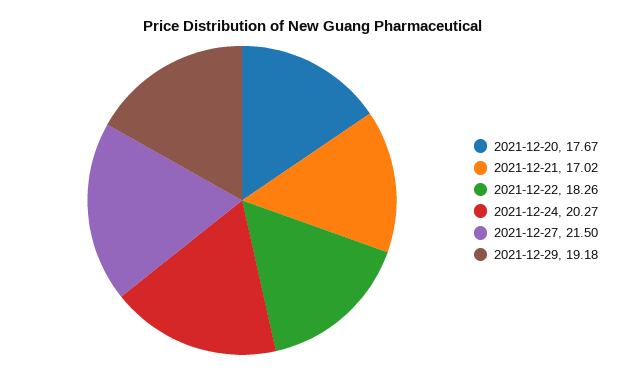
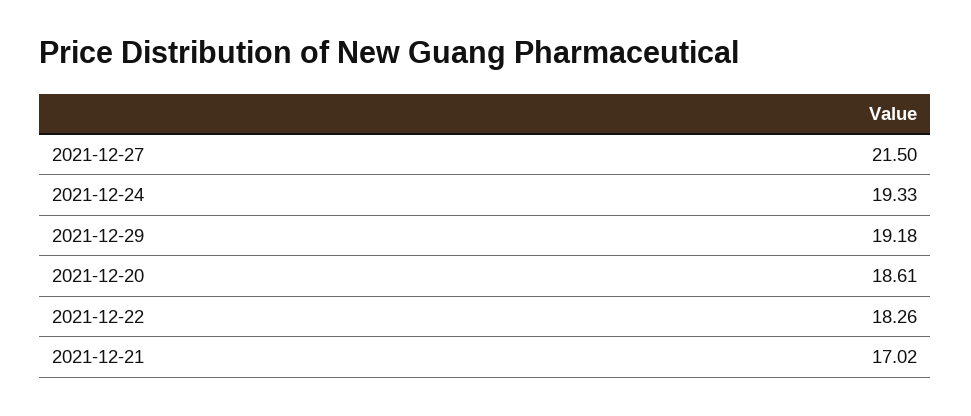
2021-12-20: 17.67 -> 18.61
2021-12-24: 20.27 -> 19.33

